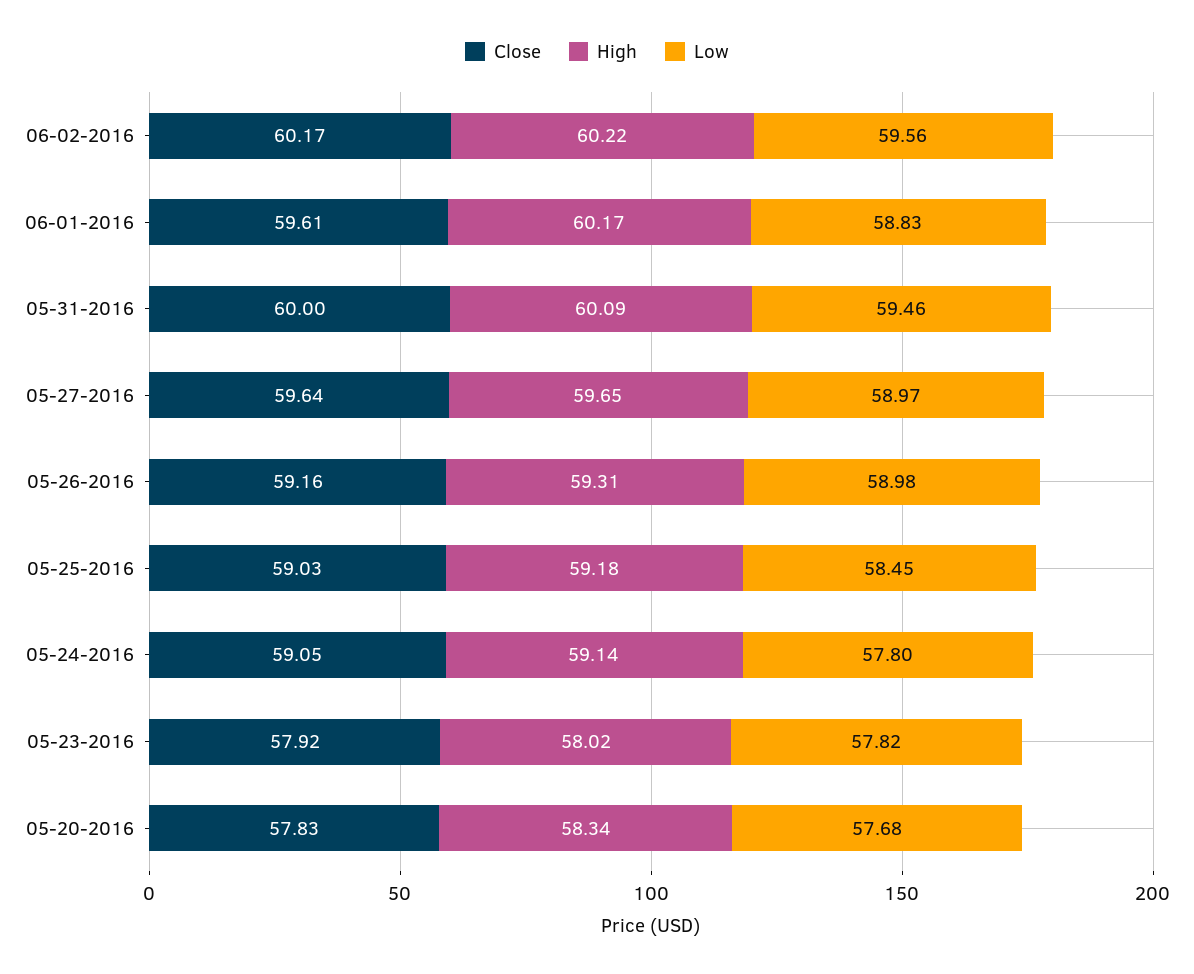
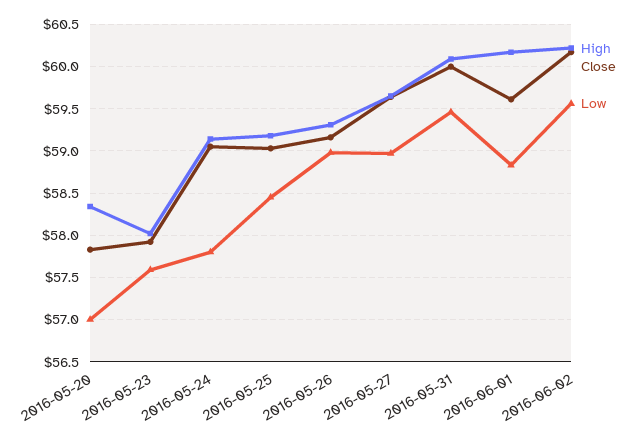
Low, 05-23-2016: 57.82 -> 57.6
Low, 05-20-2016: 57.68 -> 57

